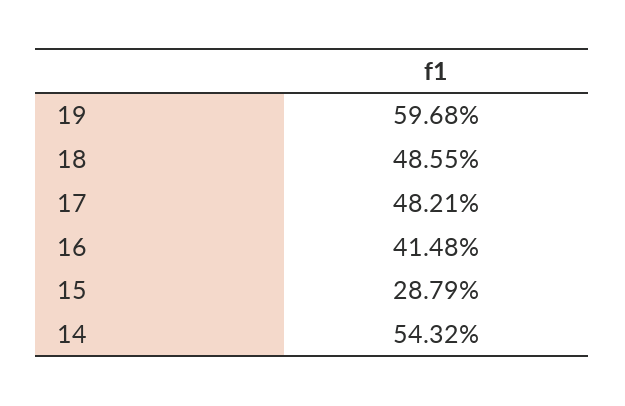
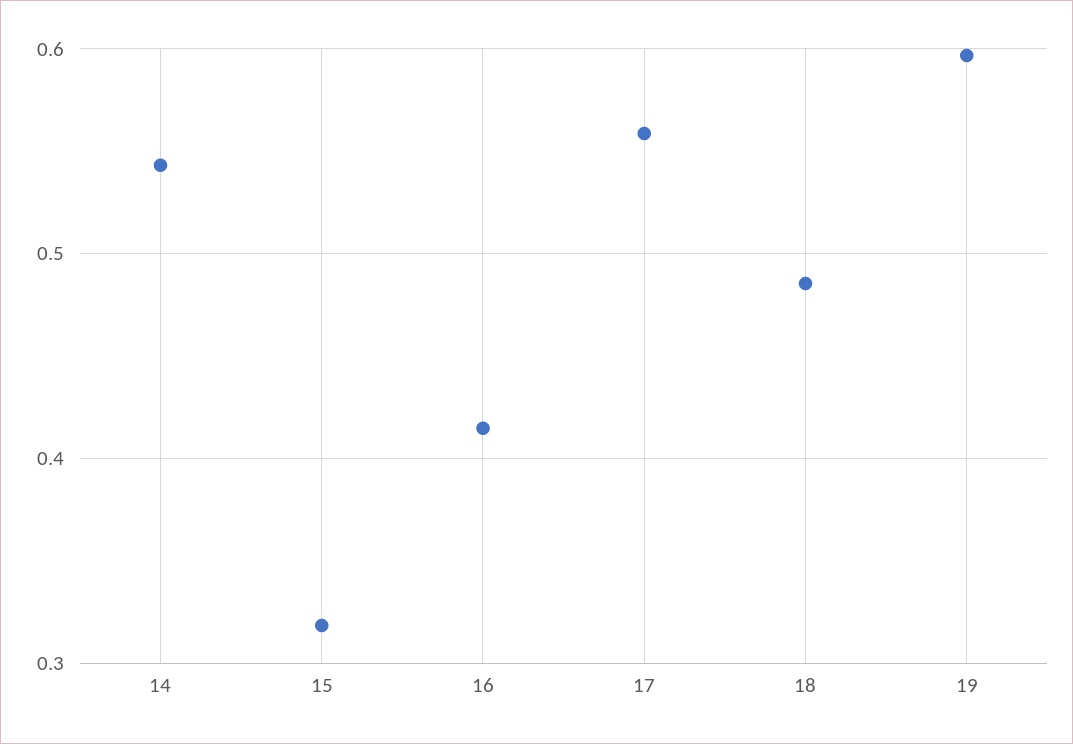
17: 0.4821 -> 0.56
15: 0.2879 -> 0.32

